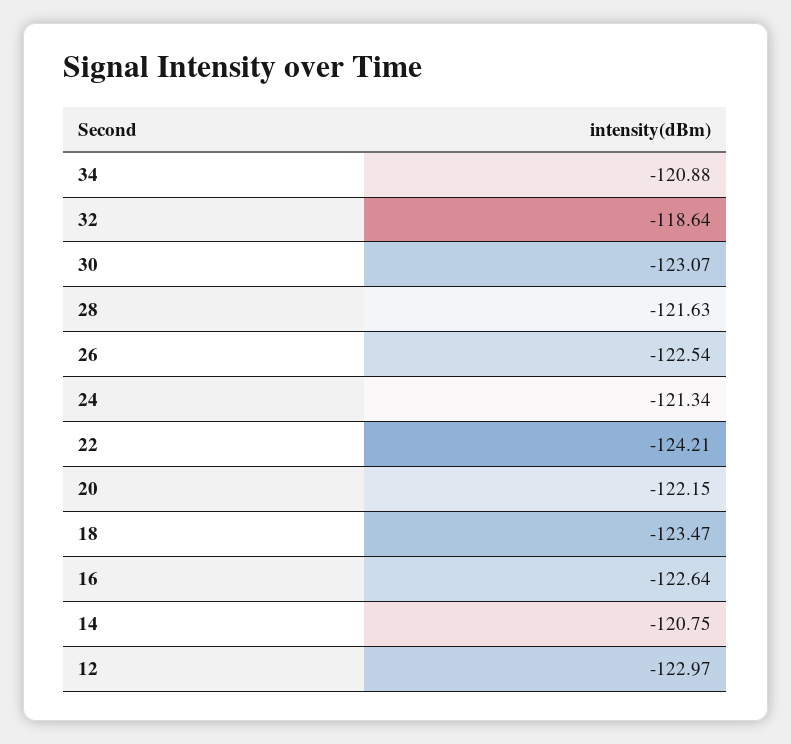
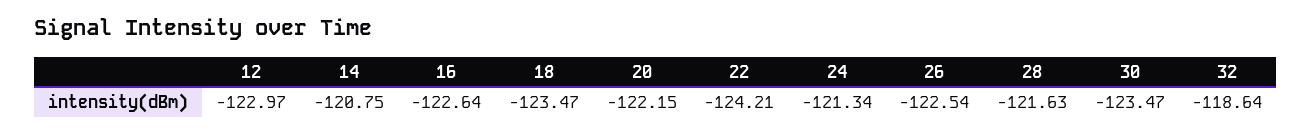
34: -120.88 -> none
30: -123.07 -> -123.47

